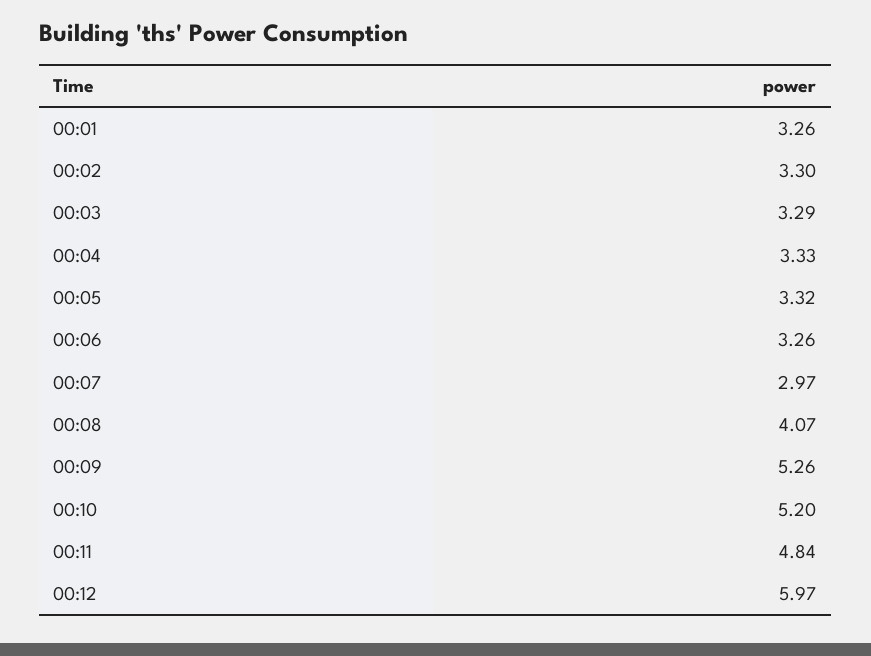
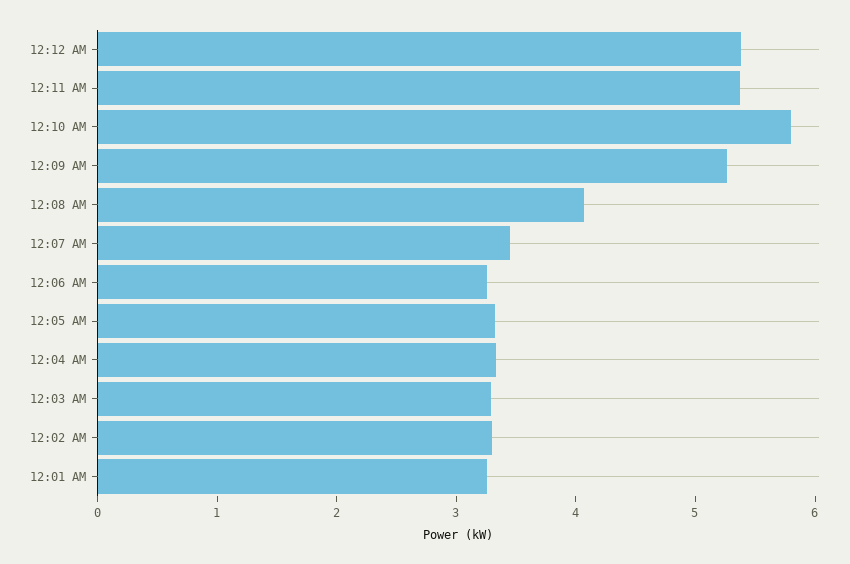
00:07: 2.97 -> 3.4
00:10: 5.2 -> 5.8
00:11: 4.84 -> 5.4
00:12: 5.97 -> 5.4

